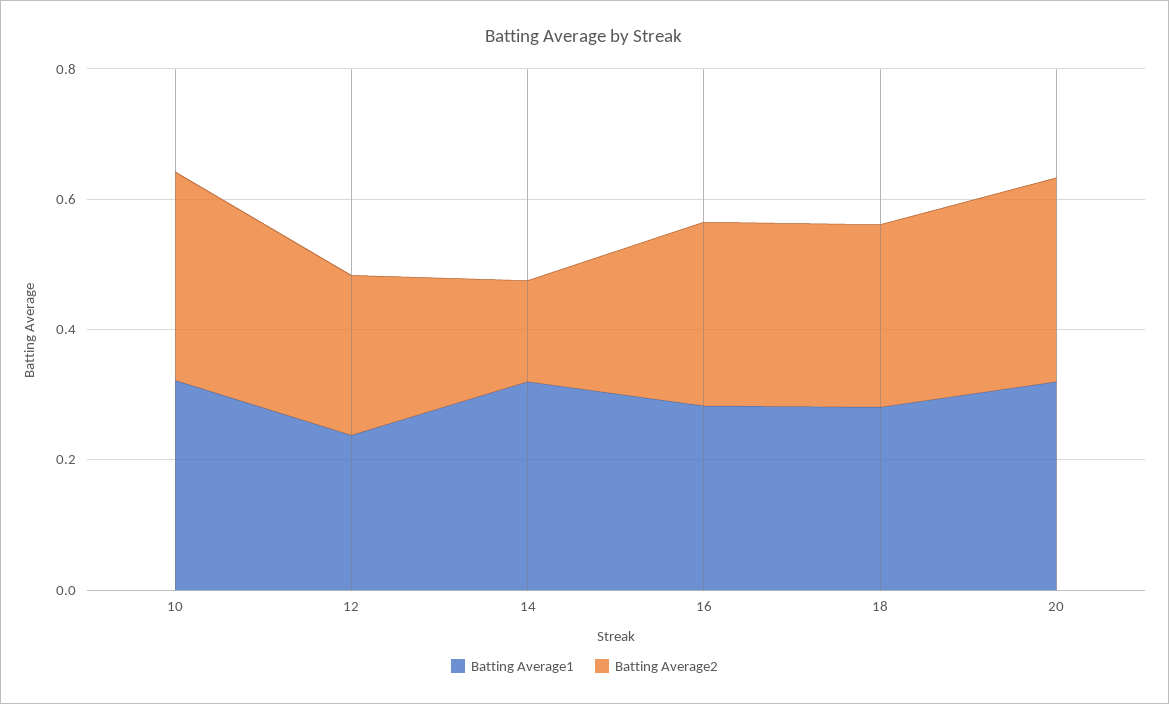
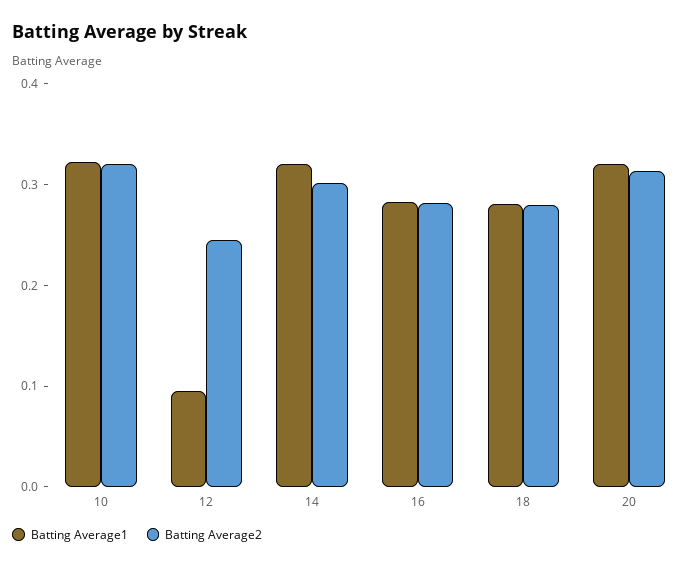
Batting Average1, 12: 0.25 -> 0.1
Batting Average2, 14: 0.15 -> 0.3

